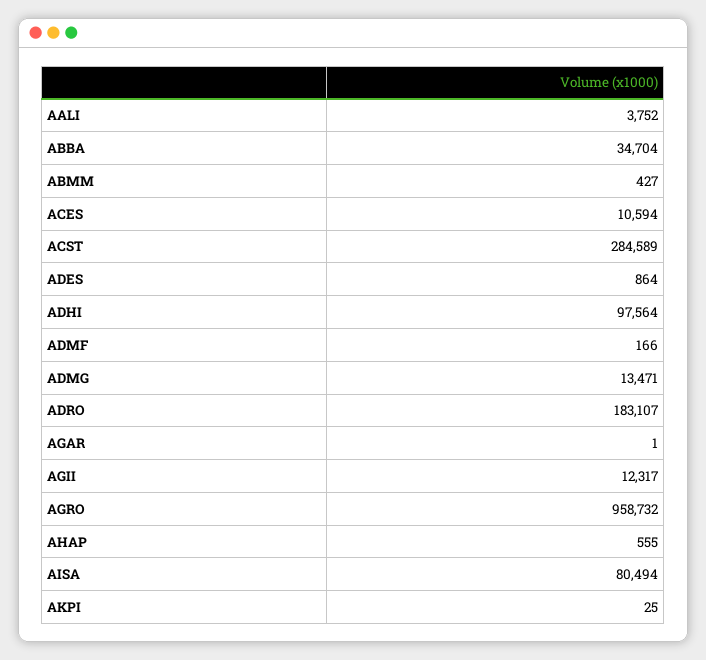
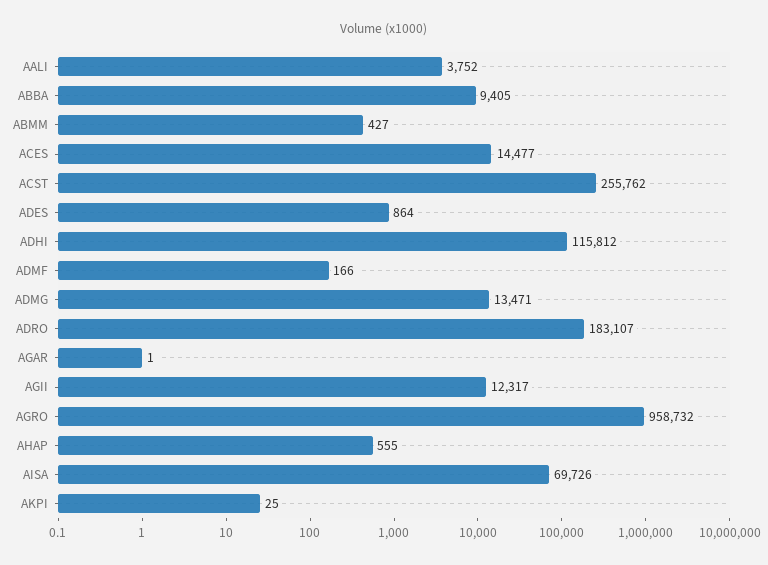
ABBA: 34704 -> 9405
ACES: 10594 -> 14477
ACST: 284589 -> 255762
ADHI: 97564 -> 115812
AISA: 80494 -> 69726

